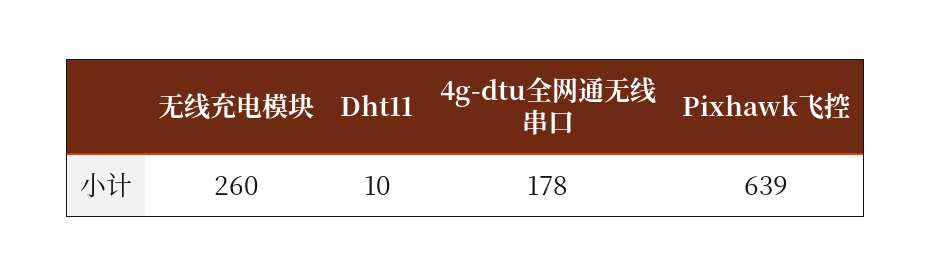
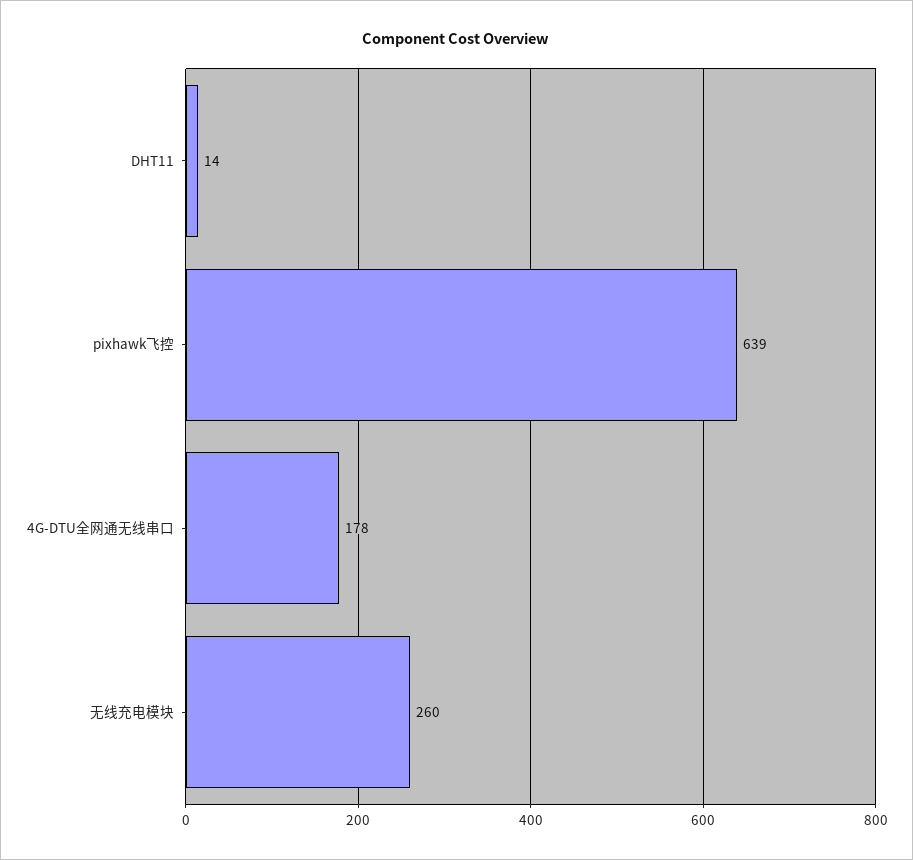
Dht11: 10 -> 14

